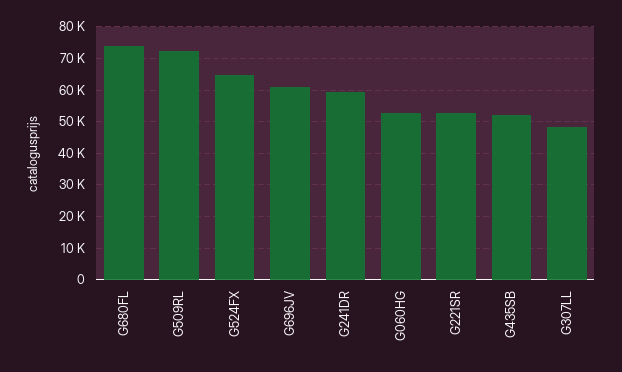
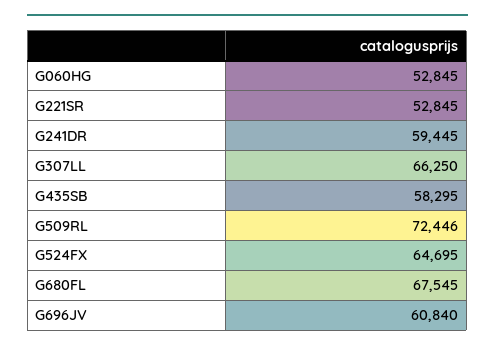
G680FL: 74000 -> 67545
G435SB: 52000 -> 58295
G307LL: 48000 -> 66250

